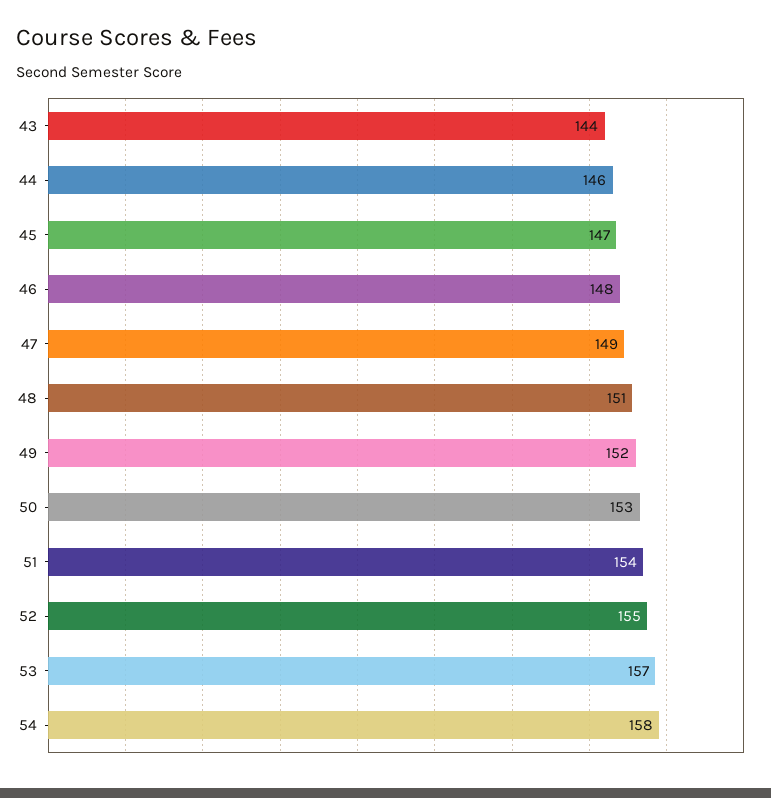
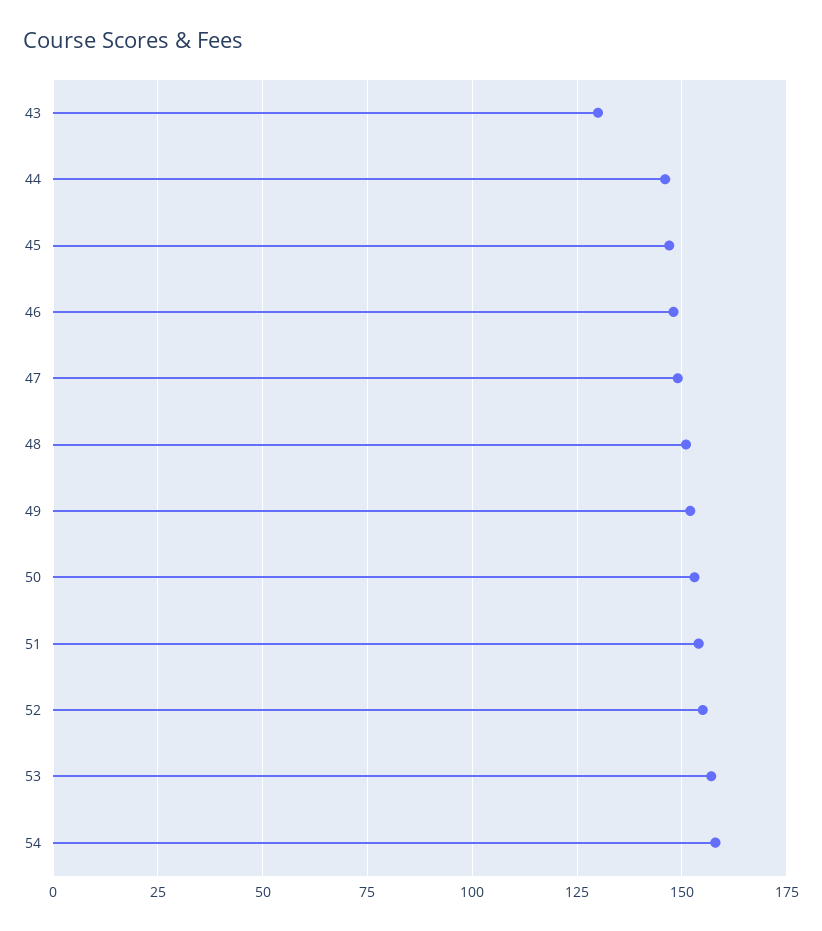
43: 144 -> 130

